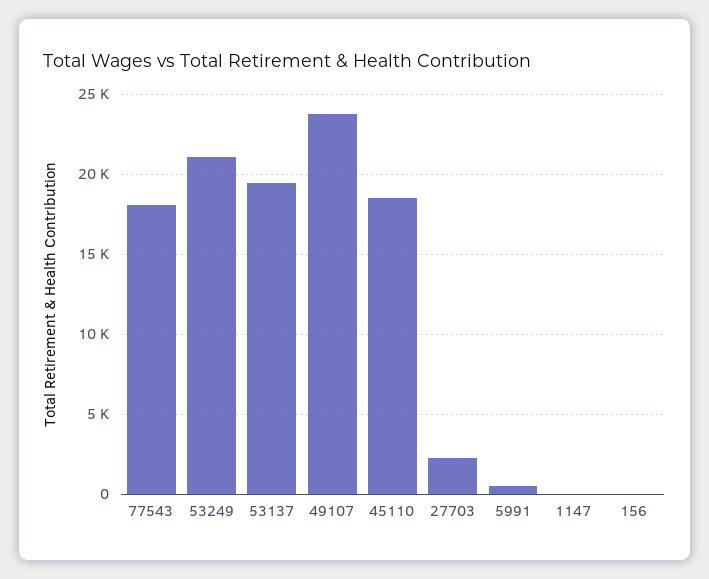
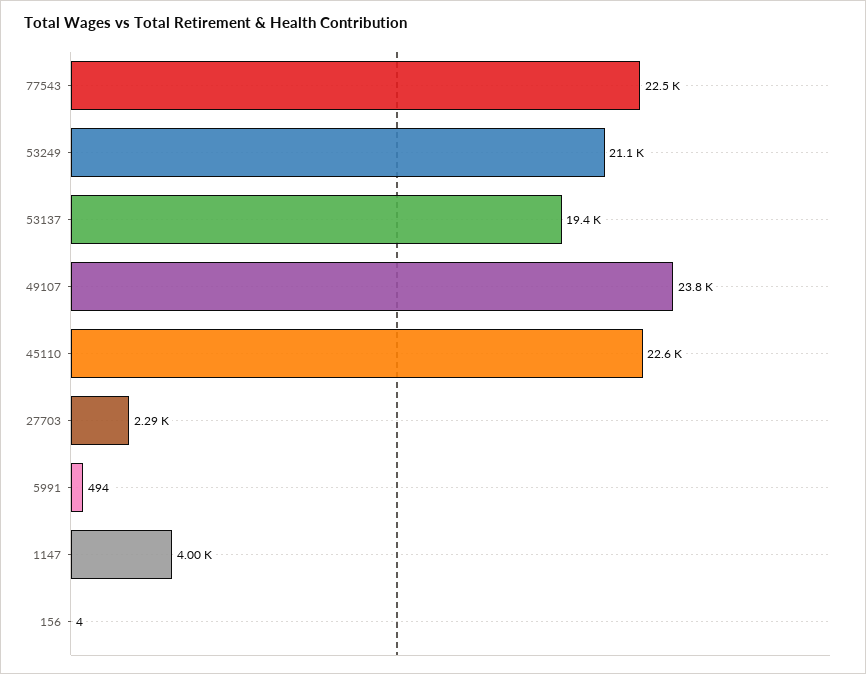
77543: 18000 -> 22500
45110: 18500 -> 22600
1147: 0 -> 4000

